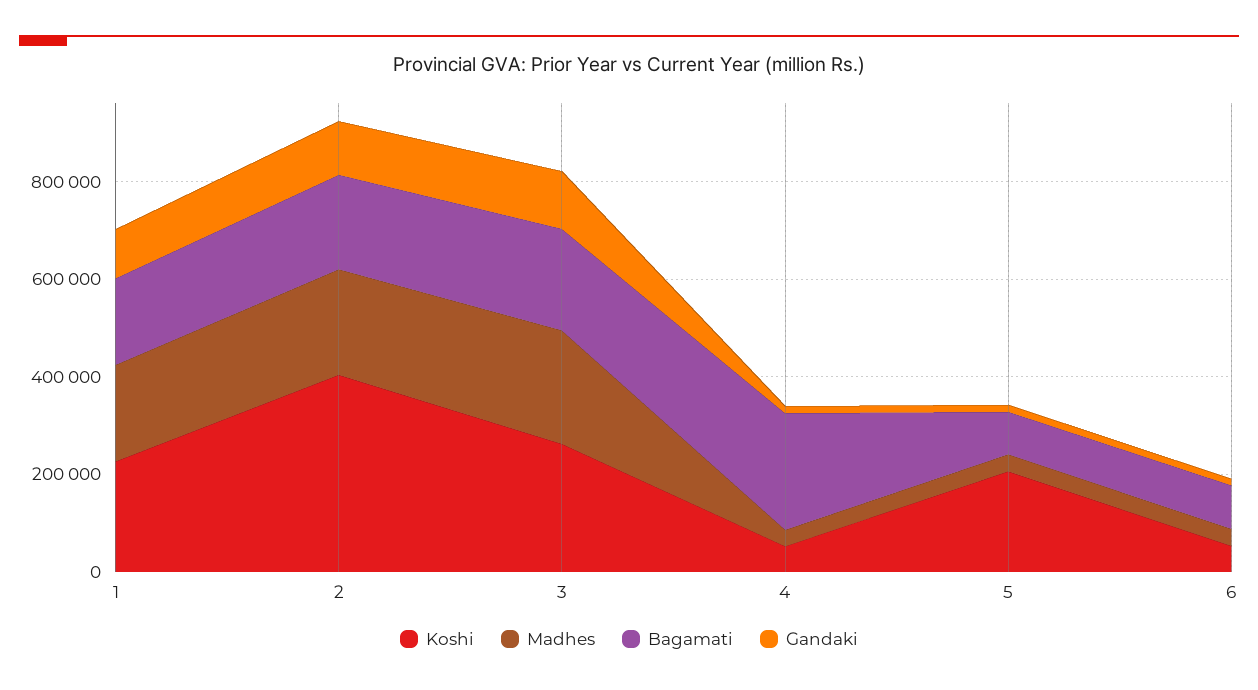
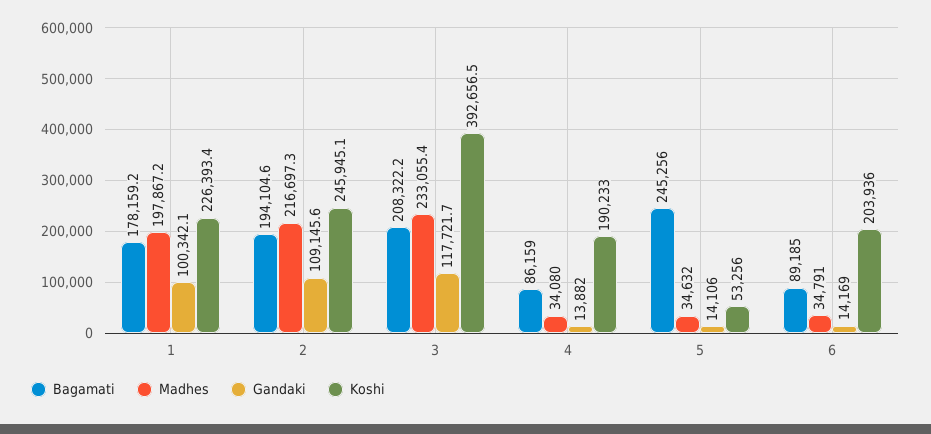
Koshi, 2: 400000 -> 245945.1
Koshi, 3: 250000 -> 392656.5
Koshi, 4: 50000 -> 190233
Bagamati, 4: 250000 -> 86159
Koshi, 5: 200000 -> 53256
Bagamati, 5: 100000 -> 245256
Koshi, 6: 50000 -> 203936

